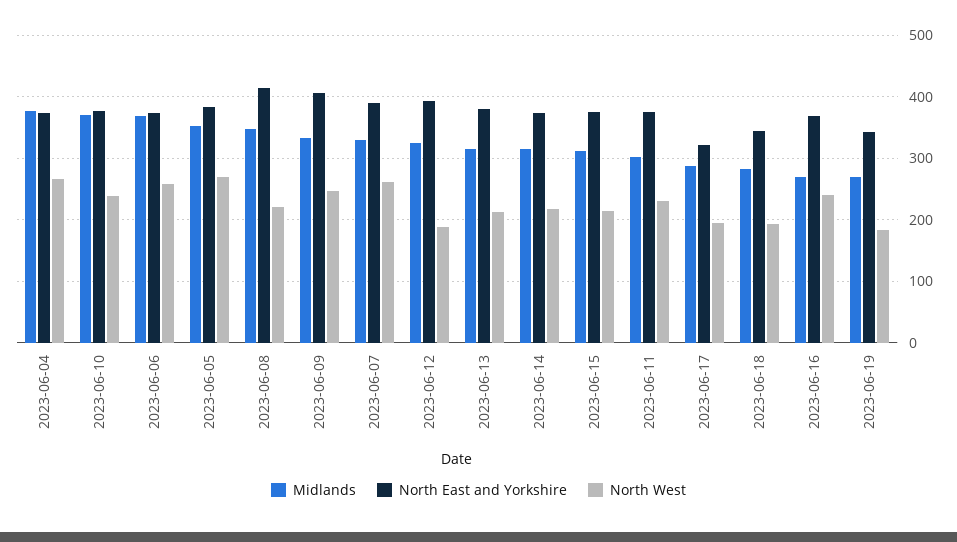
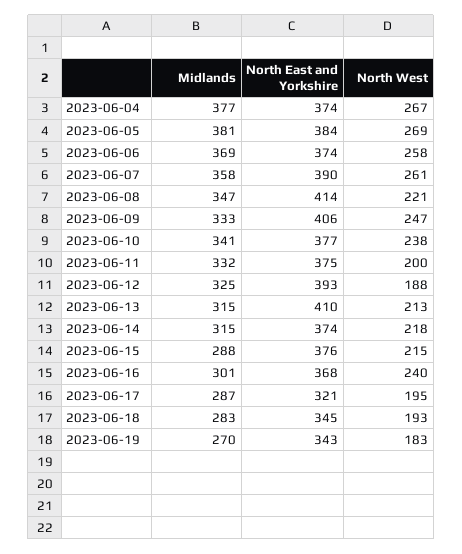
Midlands, 2023-06-10: 370 -> 341
Midlands, 2023-06-05: 350 -> 381
Midlands, 2023-06-07: 330 -> 358
North East and Yorkshire, 2023-06-13: 380 -> 410
Midlands, 2023-06-15: 310 -> 288
Midlands, 2023-06-11: 300 -> 332
North West, 2023-06-11: 230 -> 200
Midlands, 2023-06-16: 270 -> 301

